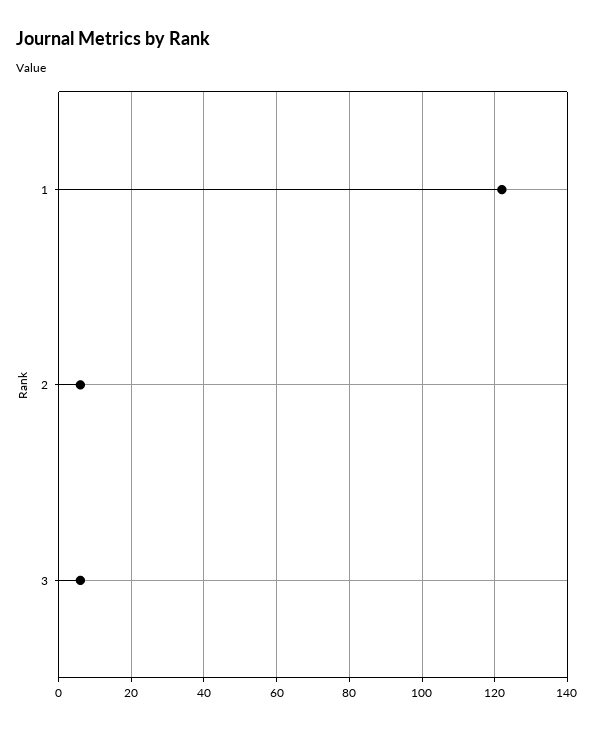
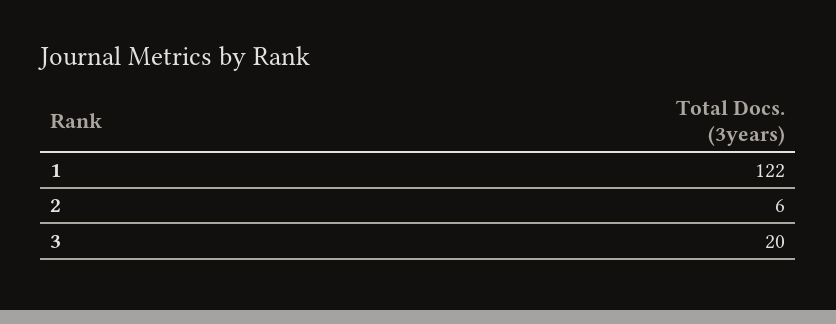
3: 5 -> 20

